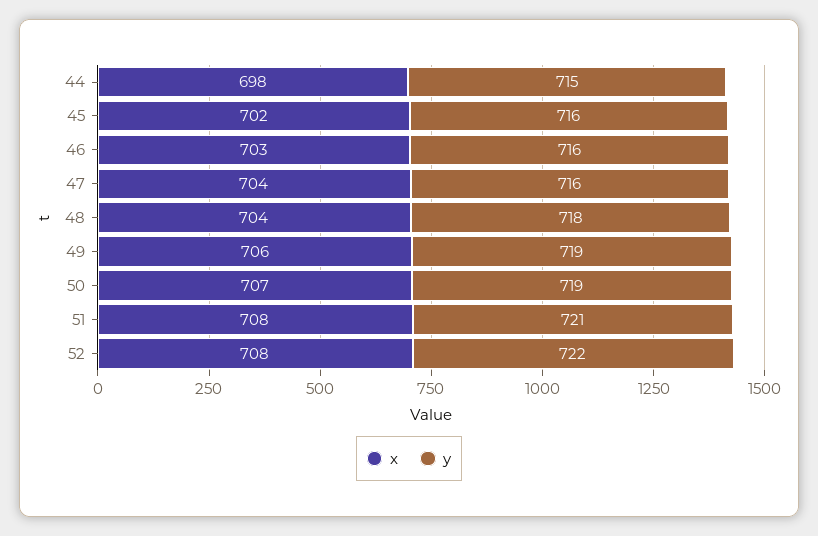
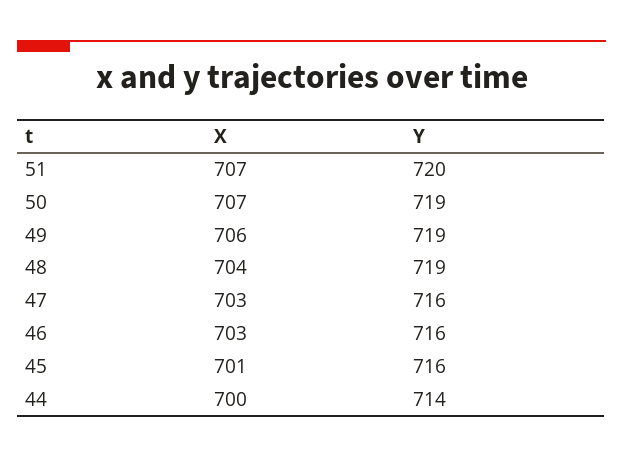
x, 44: 698 -> 700
y, 44: 715 -> 714
x, 45: 702 -> 701
x, 47: 704 -> 703
y, 48: 718 -> 719
x, 51: 708 -> 707
y, 51: 721 -> 720
x, 52: 708 -> none
y, 52: 722 -> none

